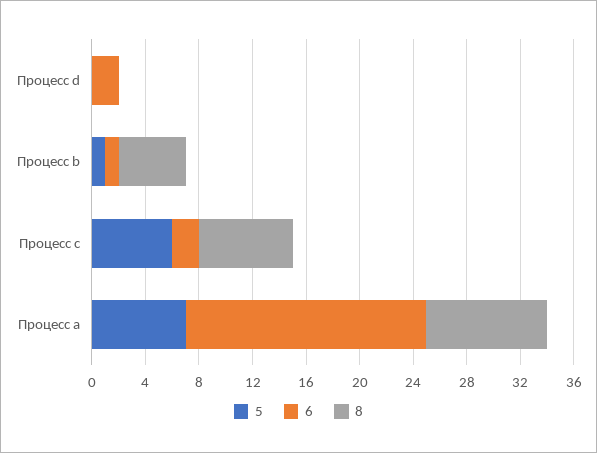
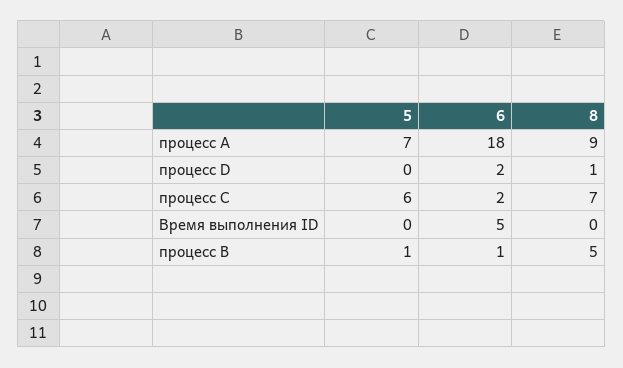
8, Процесс d: 0 -> 1
5, Время выполнения ID: none -> 0
6, Время выполнения ID: none -> 5
8, Время выполнения ID: none -> 0

